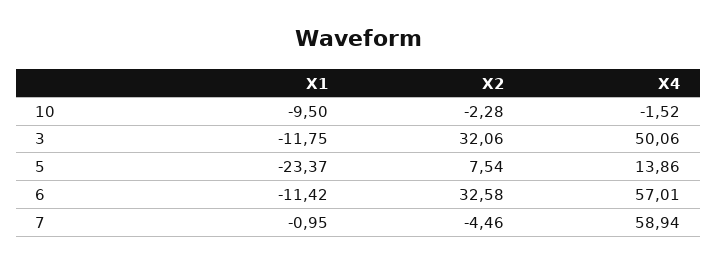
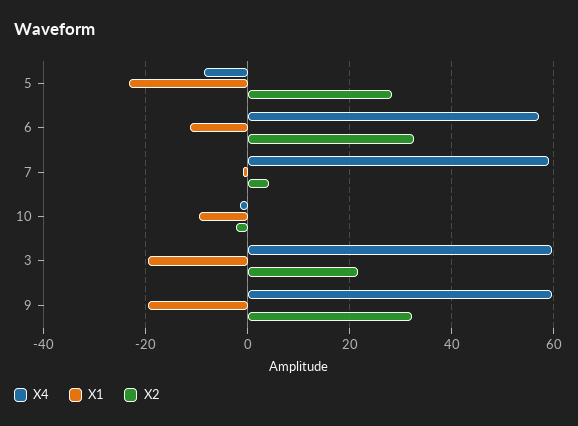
X1, 3: -11.75 -> -20
X2, 3: 32.06 -> 22
X4, 3: 50.06 -> 60
X2, 5: 7.54 -> 28
X4, 5: 13.86 -> -8
X2, 7: -4.46 -> 4
X4, 9: none -> 60
X1, 9: none -> -20
X2, 9: none -> 32

